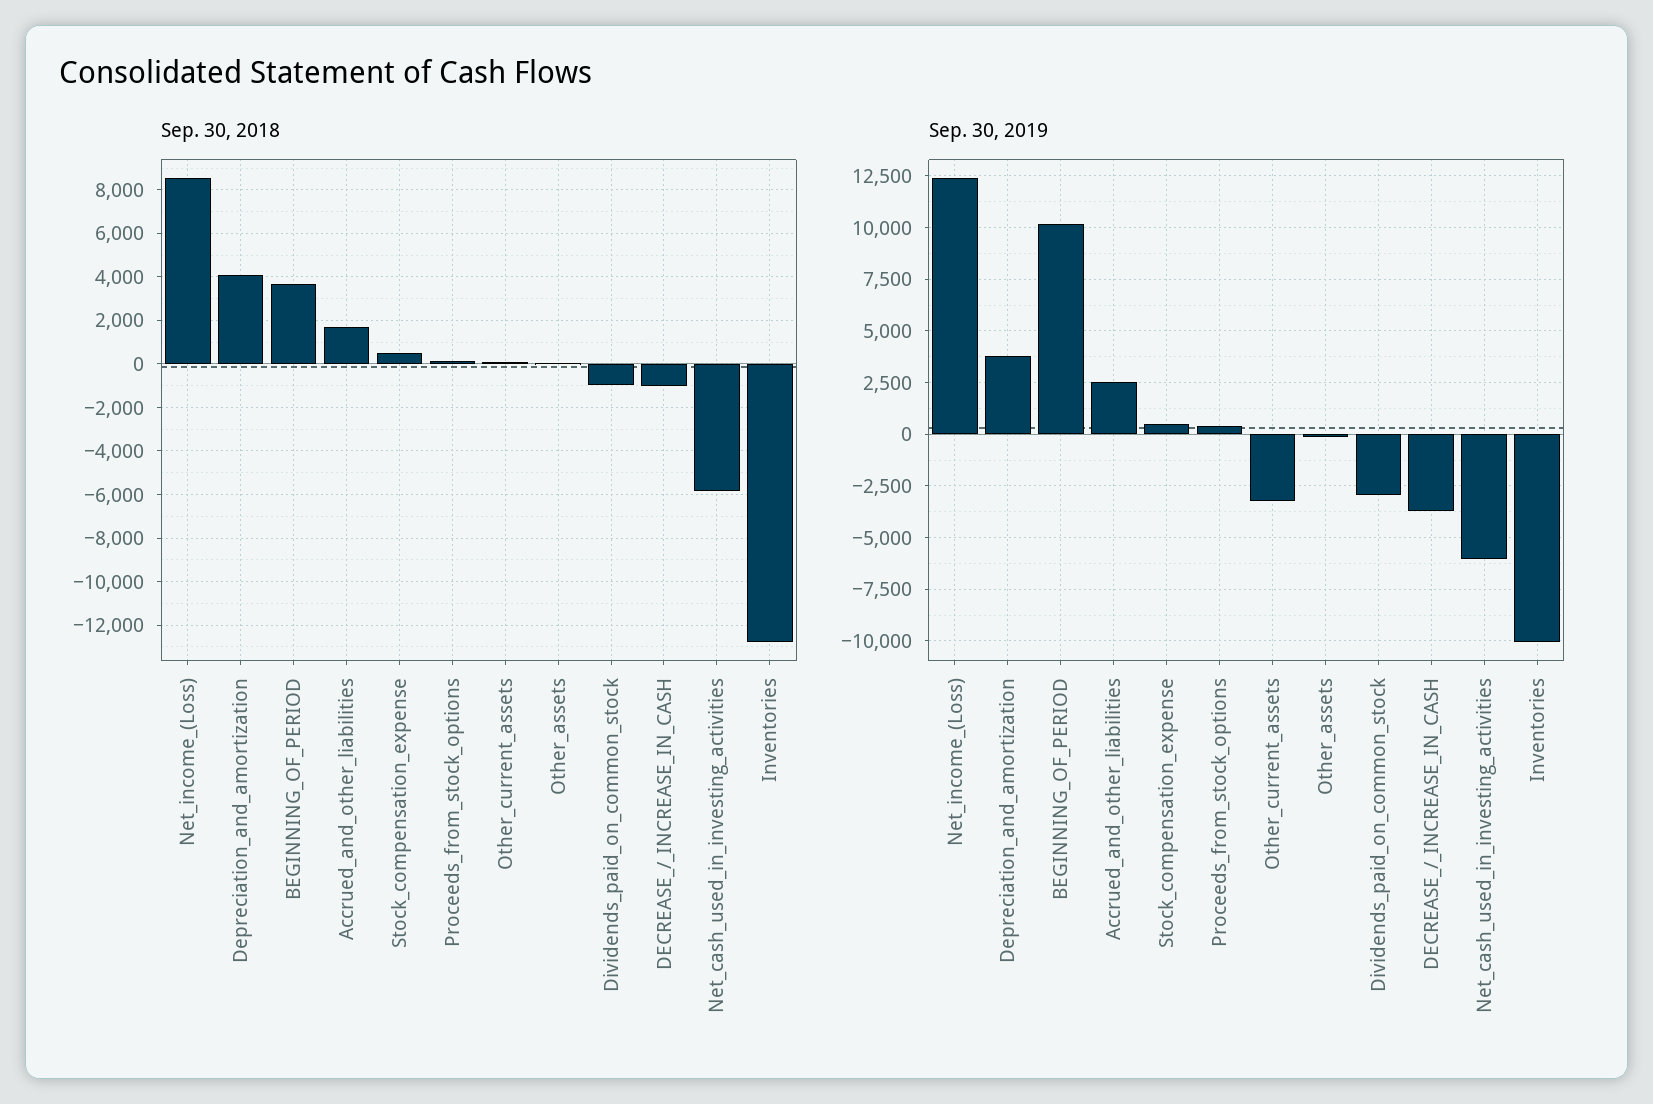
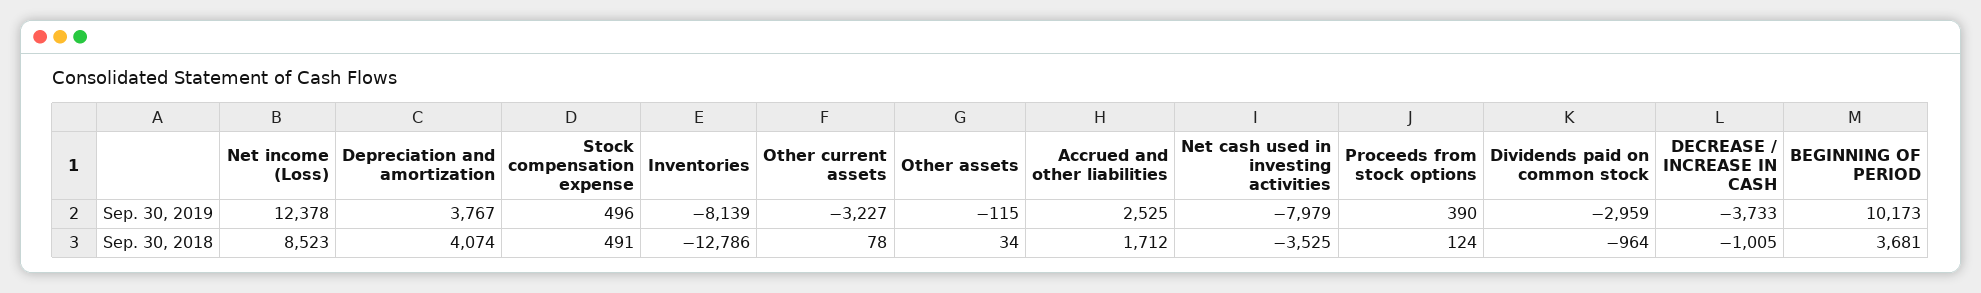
Sep. 30, 2018, Net_cash_used_in_investing_activities: -6000 -> -3525
Sep. 30, 2019, Net_cash_used_in_investing_activities: -6000 -> -7979
Sep. 30, 2019, Inventories: -10000 -> -8139

